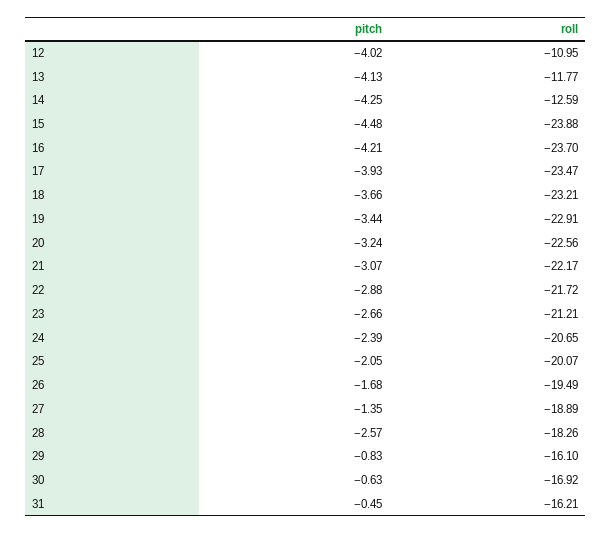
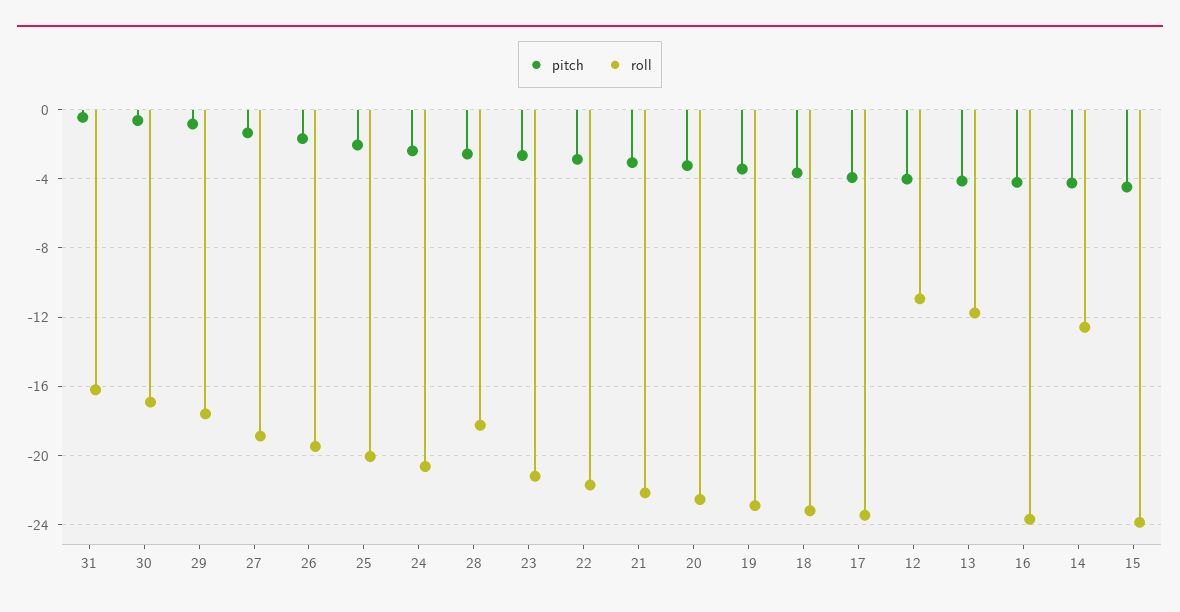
roll, 29: -16.1 -> -17.5

